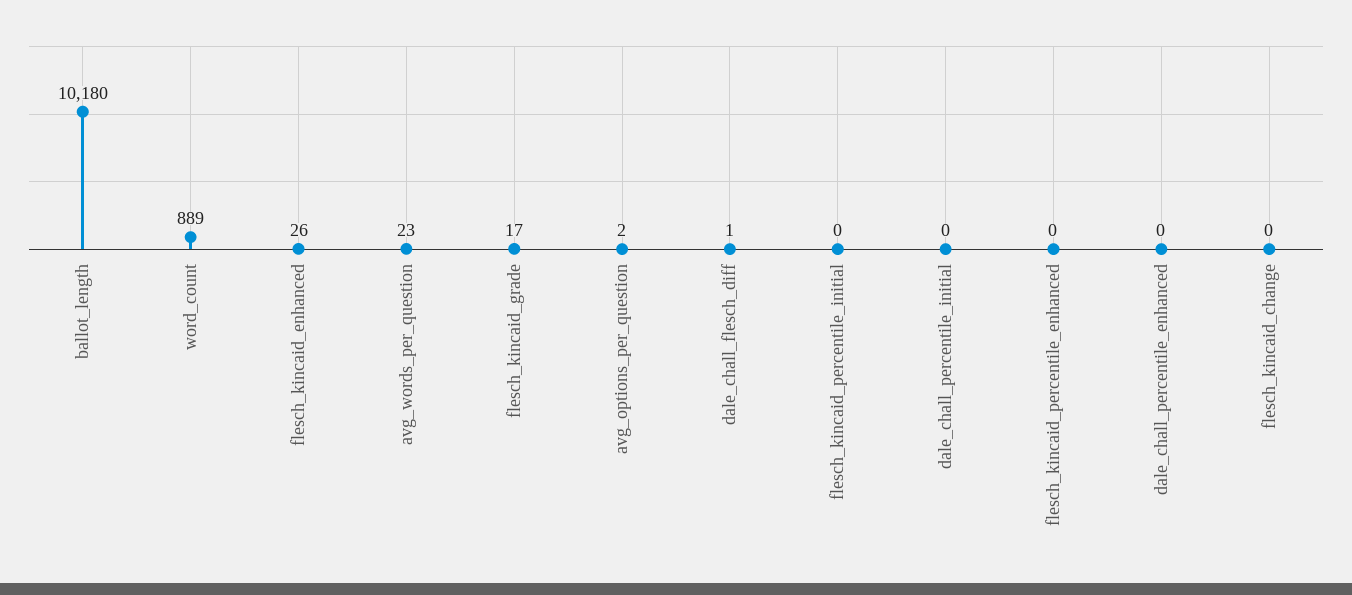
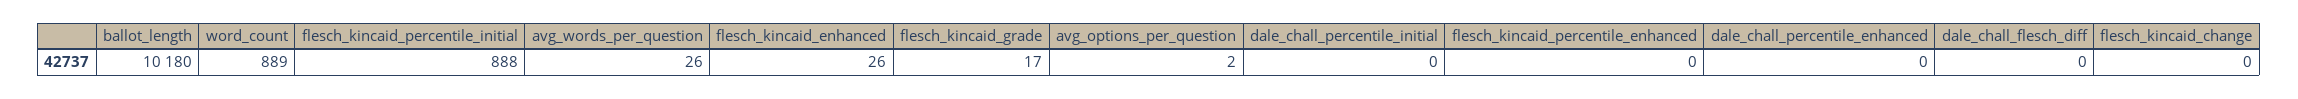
avg_words_per_question: 23 -> 26
dale_chall_flesch_diff: 1 -> 0
flesch_kincaid_percentile_initial: 0 -> 888

